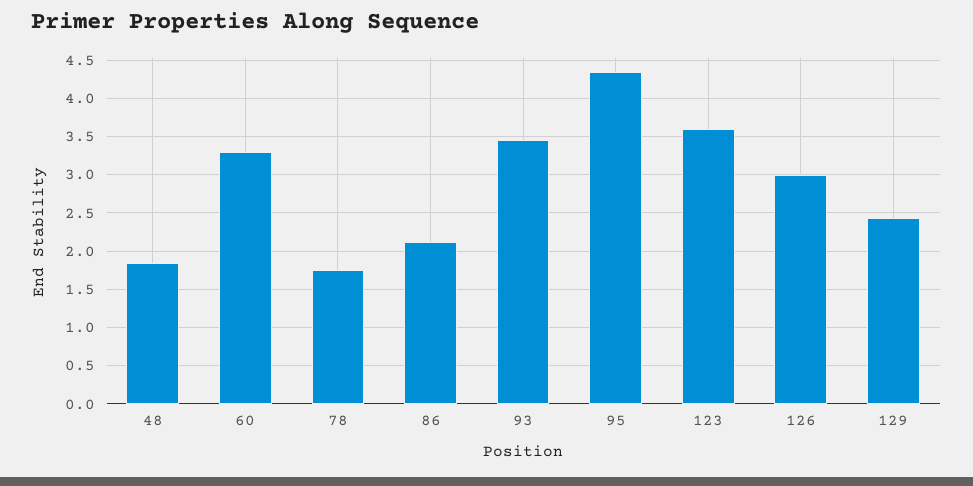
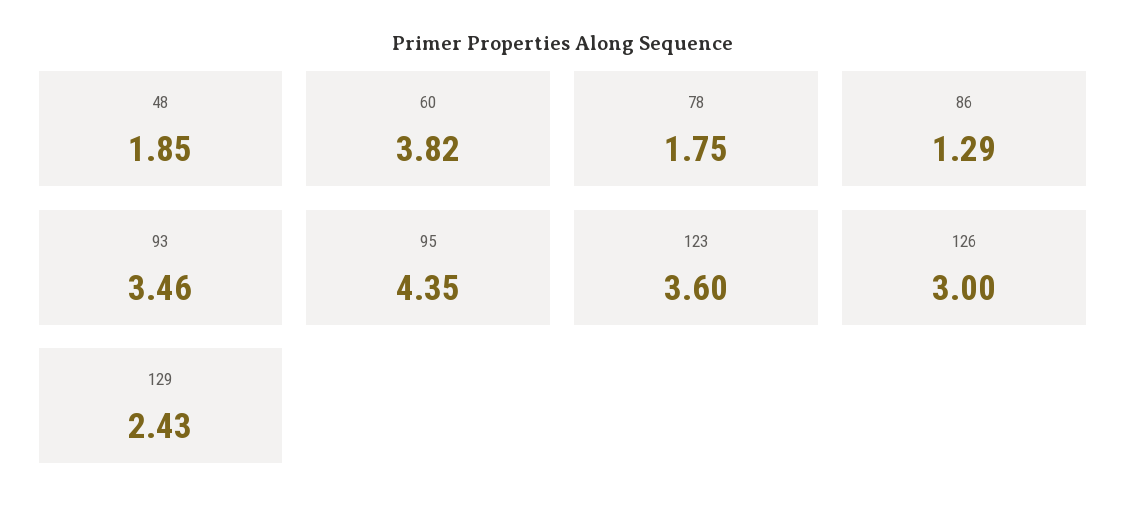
60: 3.3 -> 3.82
86: 2.1 -> 1.29

